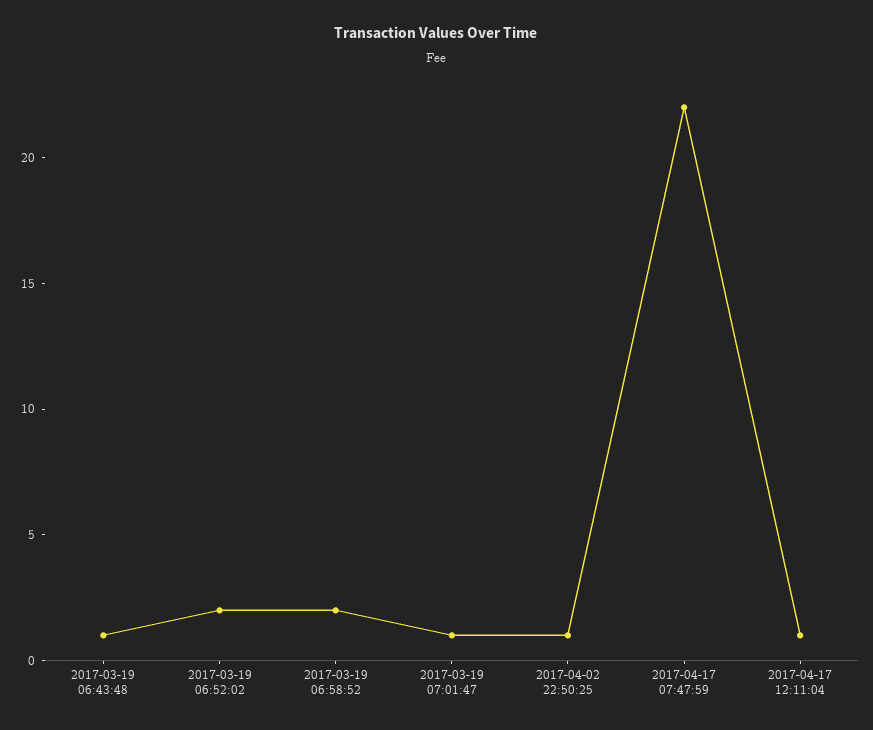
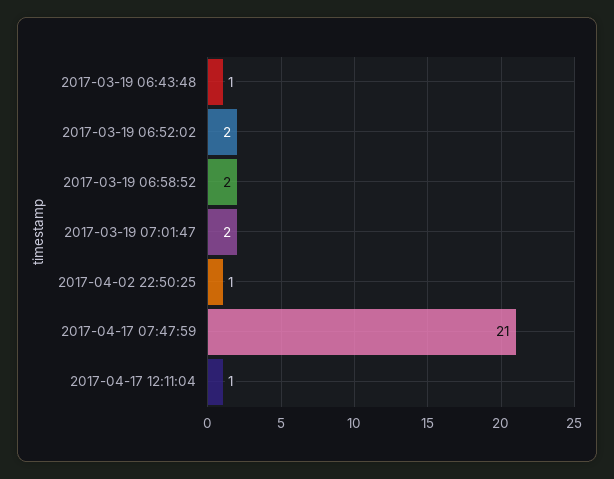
2017-03-19 07:01:47: 1 -> 2
2017-04-17 07:47:59: 22 -> 21

